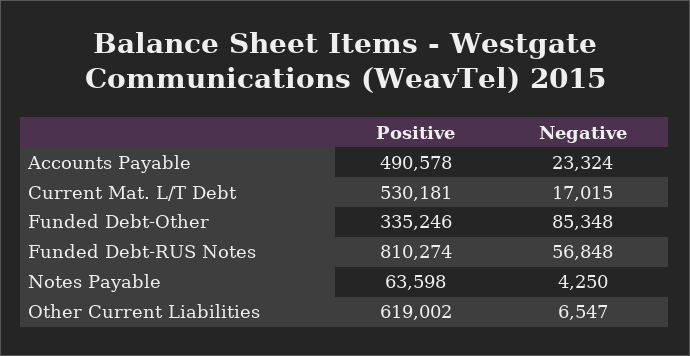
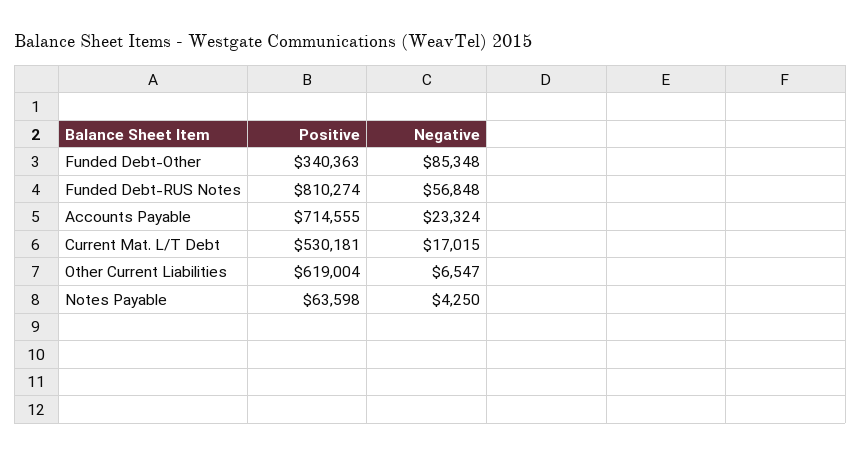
Positive, Accounts Payable: 490578 -> 714555
Positive, Funded Debt-Other: 335246 -> 340363
Positive, Other Current Liabilities: 619002 -> 619004

